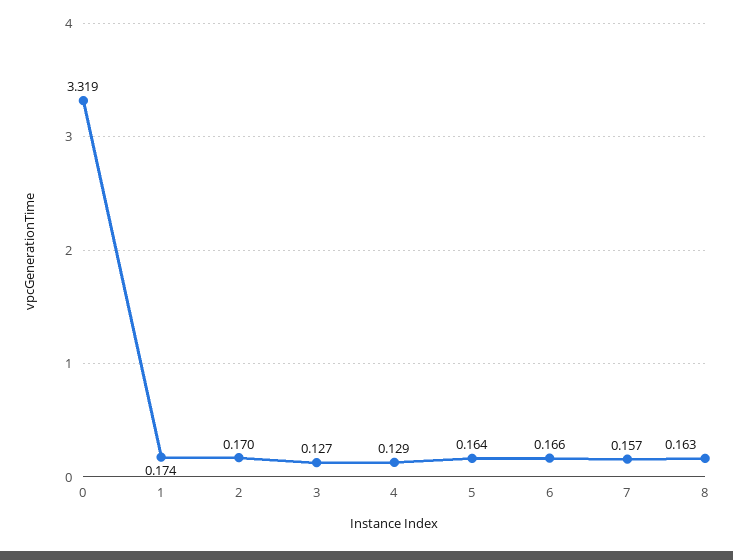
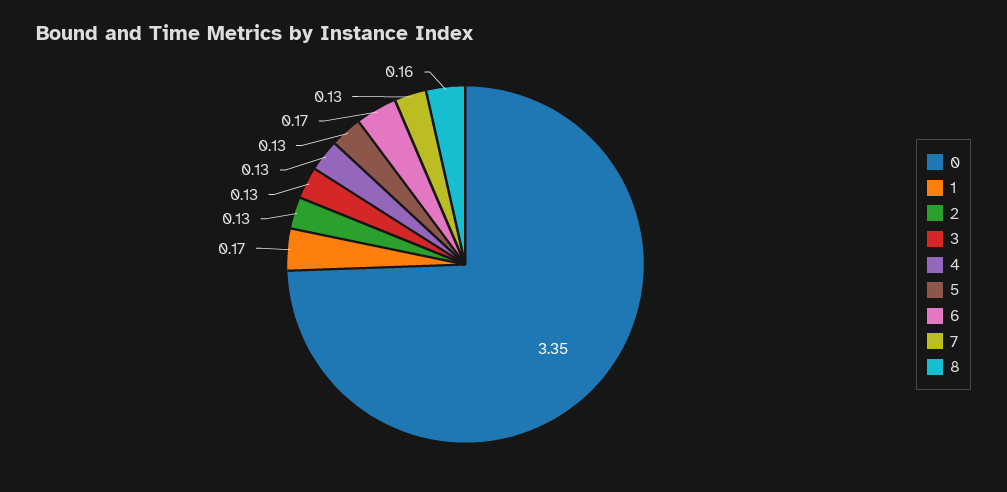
0: 3.319 -> 3.35
2: 0.17 -> 0.13
5: 0.164 -> 0.13
7: 0.157 -> 0.13

